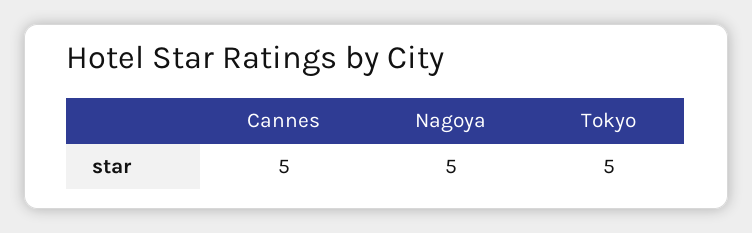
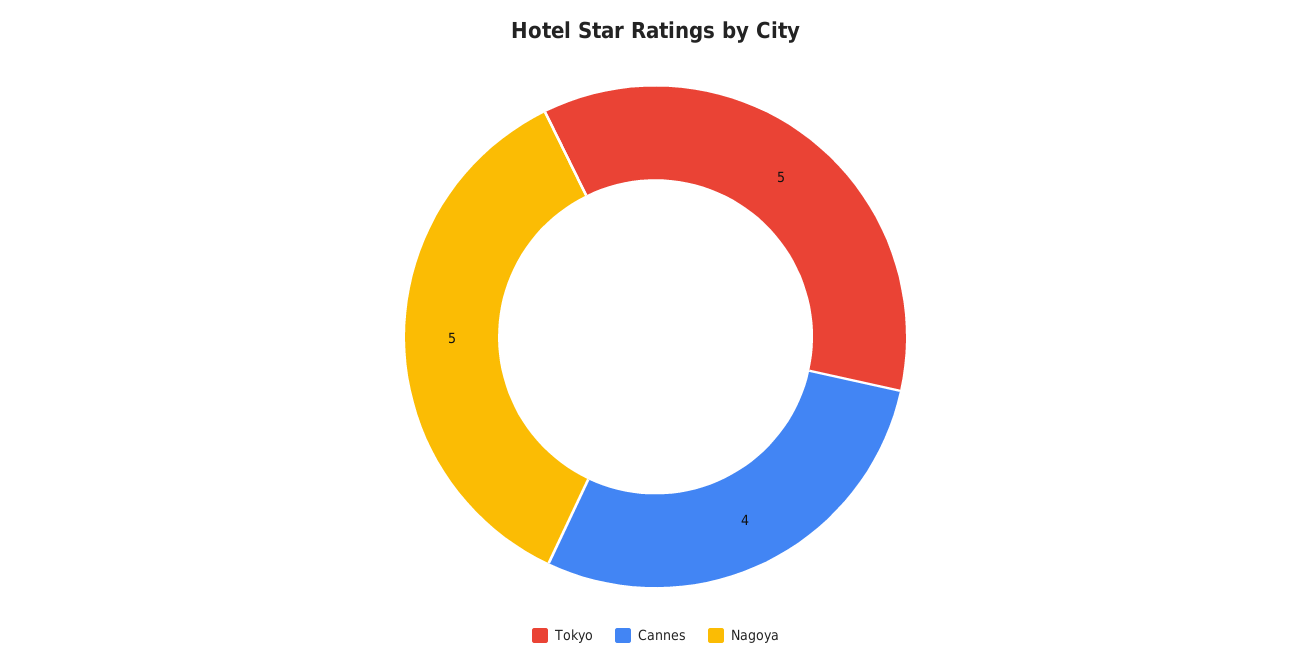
Cannes: 5 -> 4

